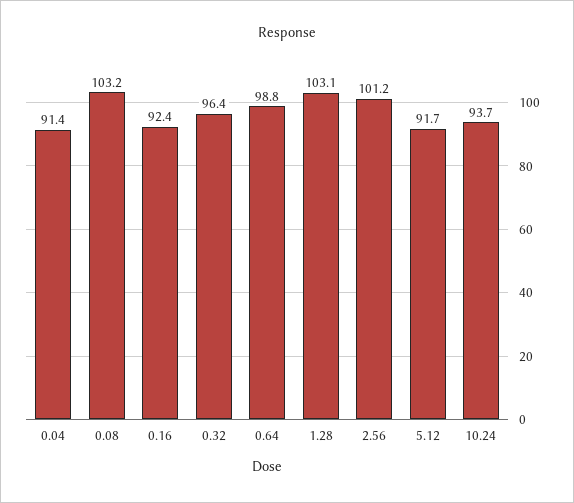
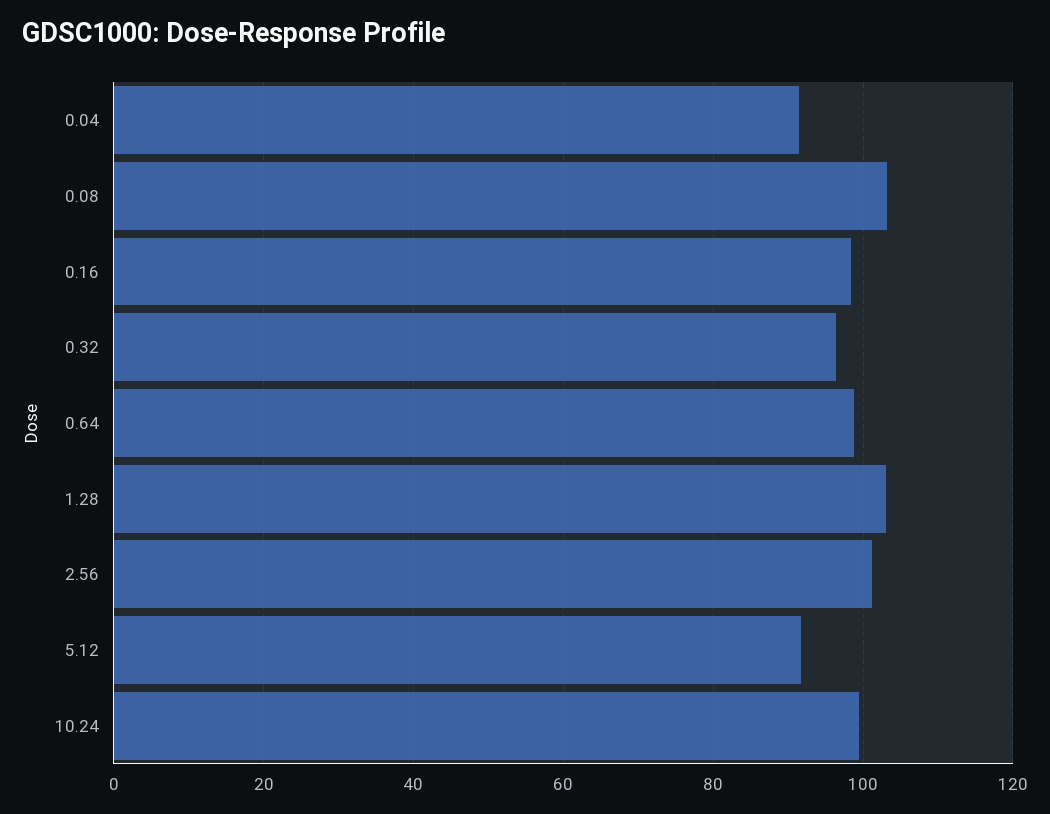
0.16: 92.4 -> 98
10.24: 93.7 -> 100

